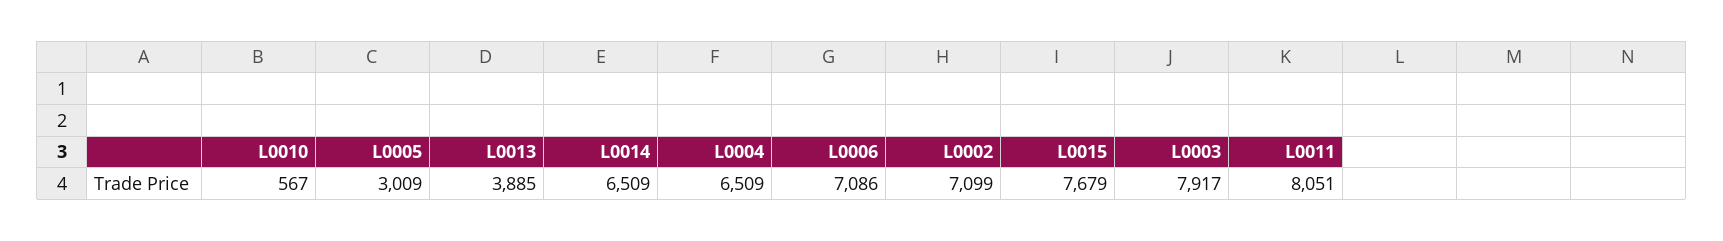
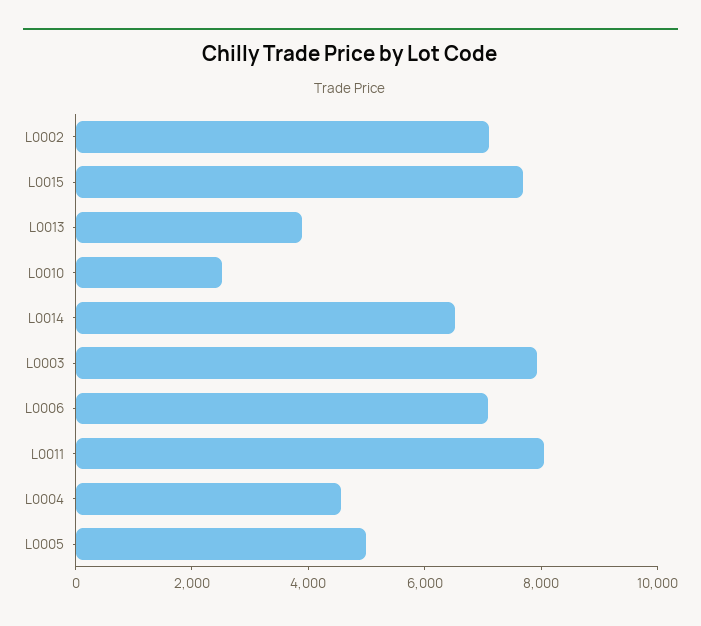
L0010: 567 -> 2500
L0005: 3009 -> 5000
L0004: 6509 -> 4500

